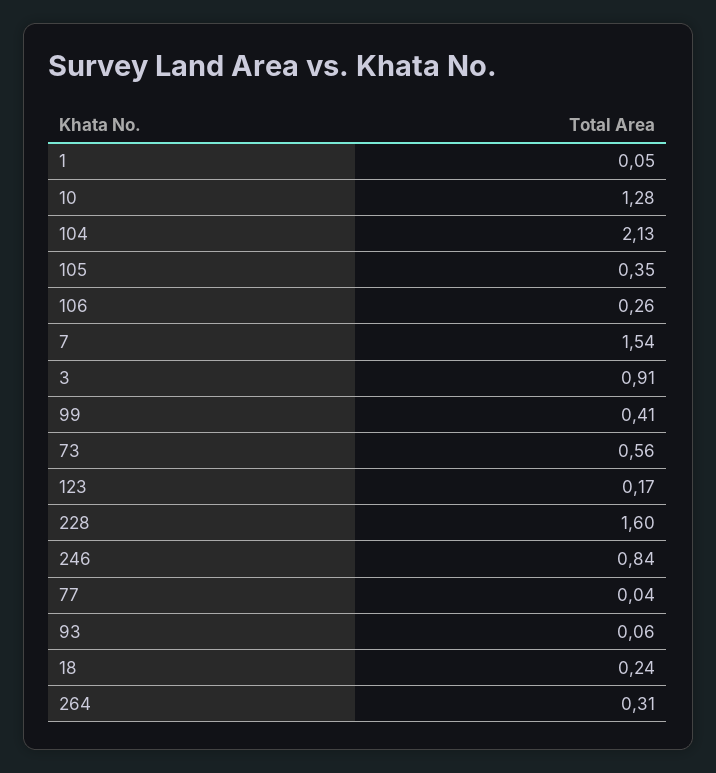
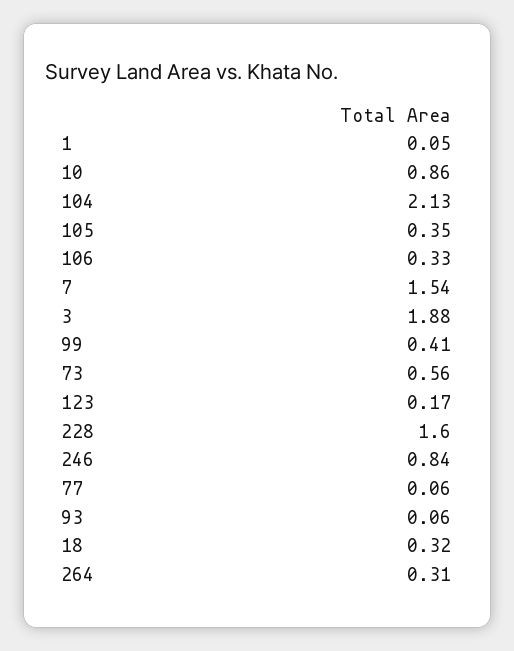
10: 1.28 -> 0.86
106: 0.26 -> 0.33
3: 0.91 -> 1.88
77: 0.04 -> 0.06
18: 0.24 -> 0.32

